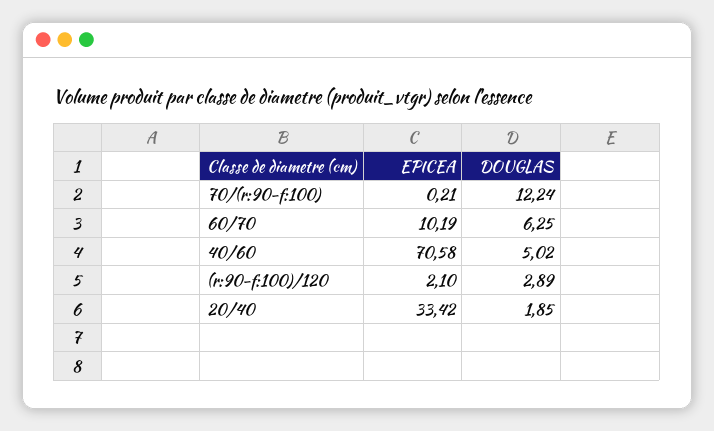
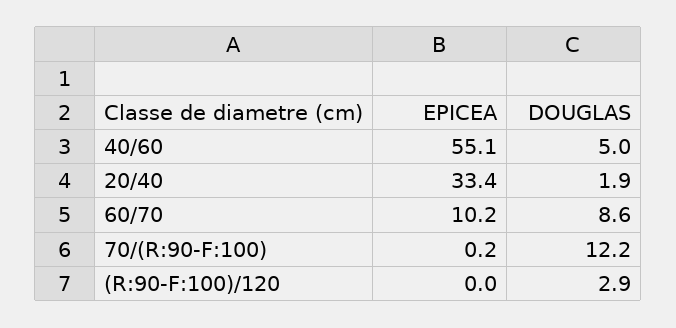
DOUGLAS, 60/70: 6.25 -> 8.6
EPICEA, 40/60: 70.58 -> 55.1
EPICEA, (r:90-f:100)/120: 2.1 -> 0

